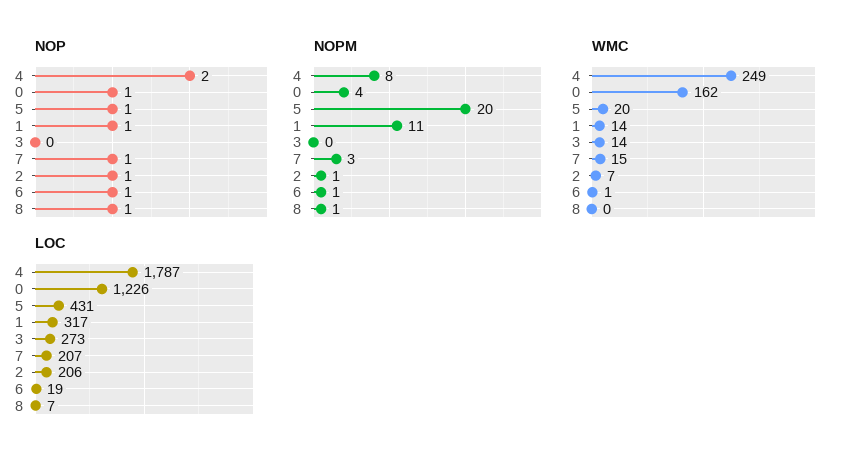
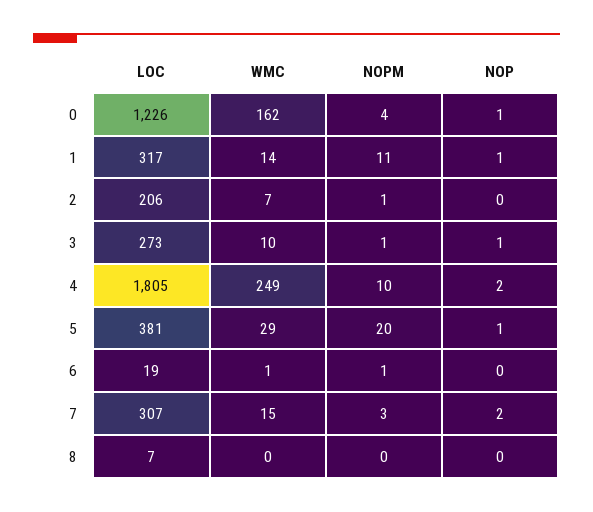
NOP, 3: 0 -> 1
NOP, 7: 1 -> 2
NOP, 2: 1 -> 0
NOP, 6: 1 -> 0
NOP, 8: 1 -> 0
NOPM, 4: 8 -> 10
NOPM, 3: 0 -> 1
NOPM, 8: 1 -> 0
WMC, 5: 20 -> 29
WMC, 3: 14 -> 10
LOC, 4: 1787 -> 1805
LOC, 5: 431 -> 381
LOC, 7: 207 -> 307

